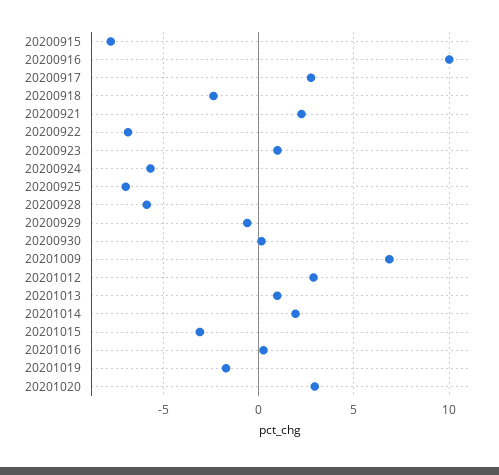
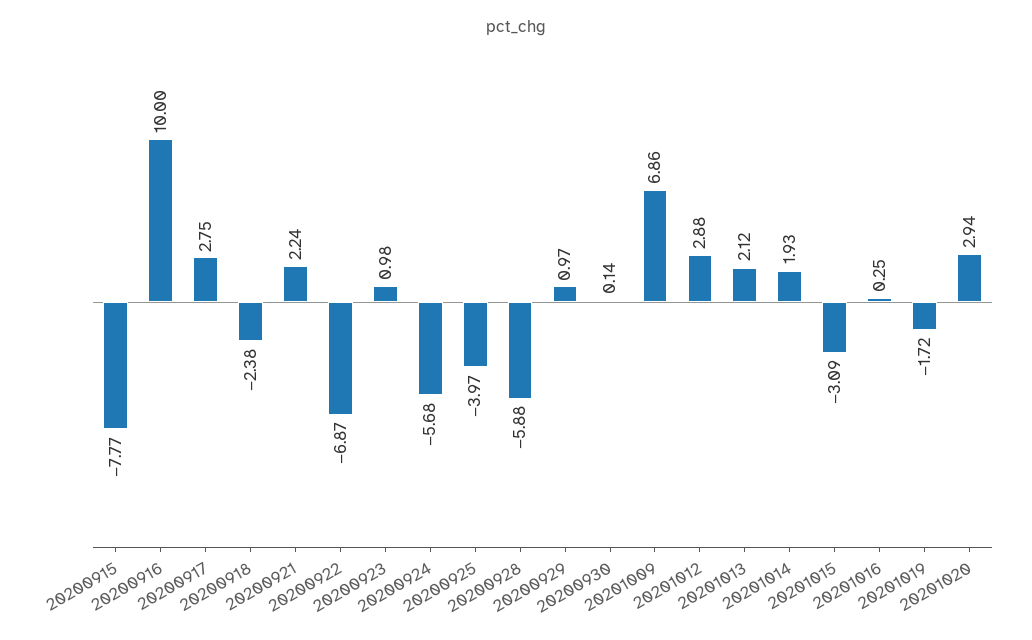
20200925: -7 -> -3.97
20200929: -0.5 -> 0.97
20201013: 1 -> 2.12

